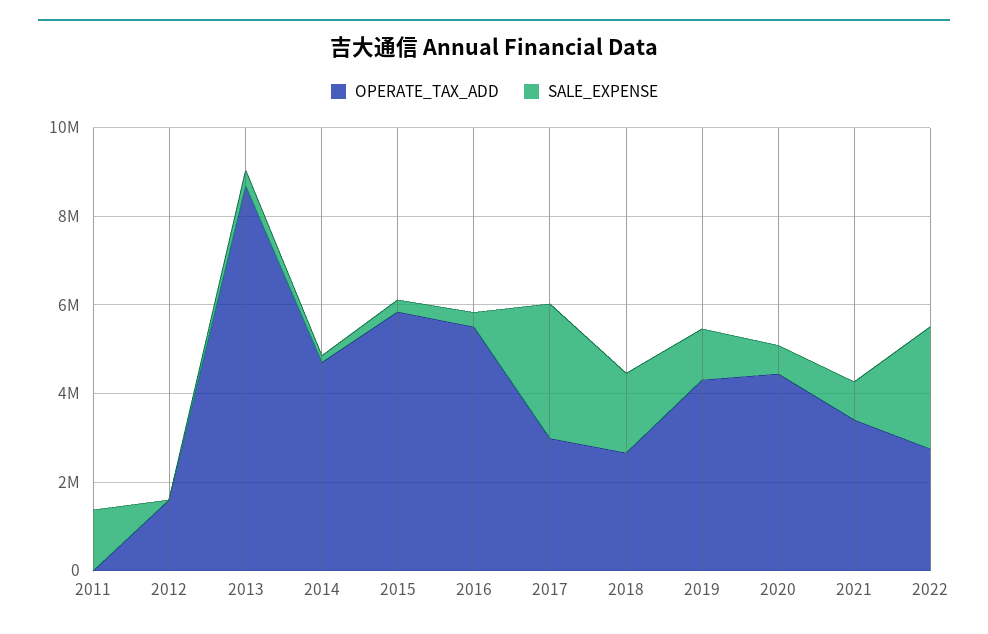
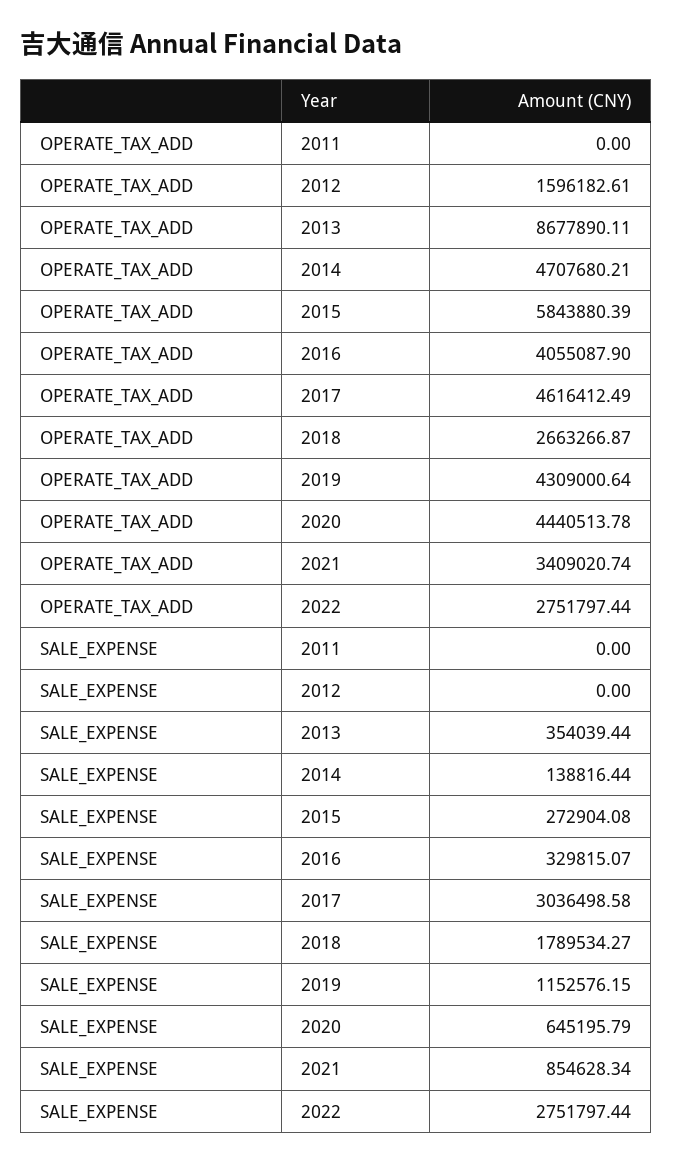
SALE_EXPENSE, 2011: 1500000 -> 0
OPERATE_TAX_ADD, 2016: 5500000 -> 4055087.9
OPERATE_TAX_ADD, 2017: 3000000 -> 4616412.49

